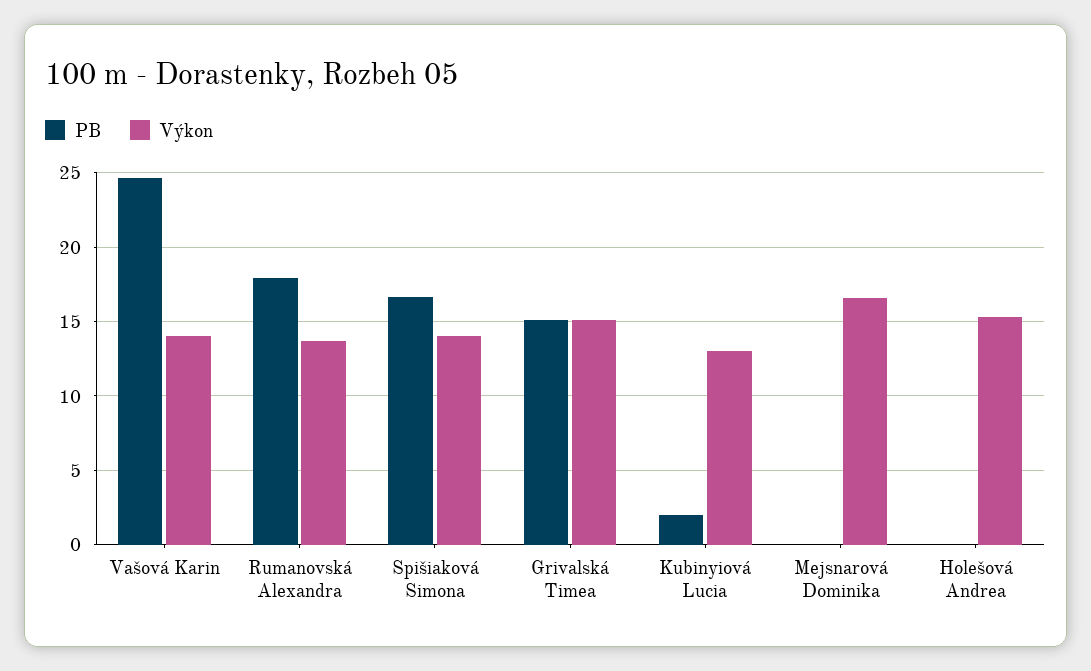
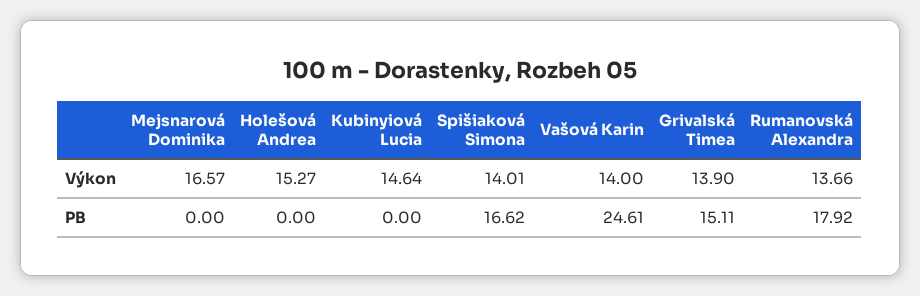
Výkon, Grivalská Timea: 15 -> 13.9
PB, Kubinyiová Lucia: 2 -> 0
Výkon, Kubinyiová Lucia: 13 -> 14.64

